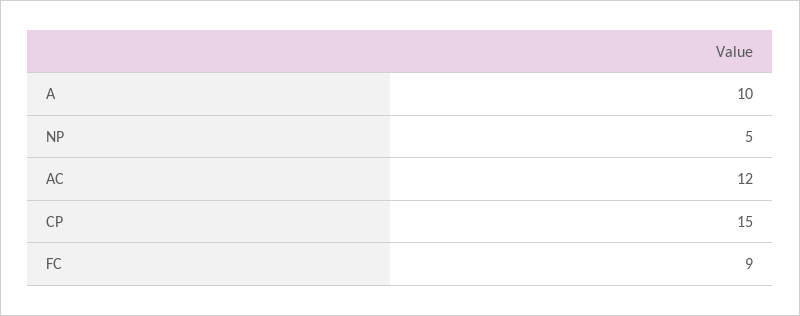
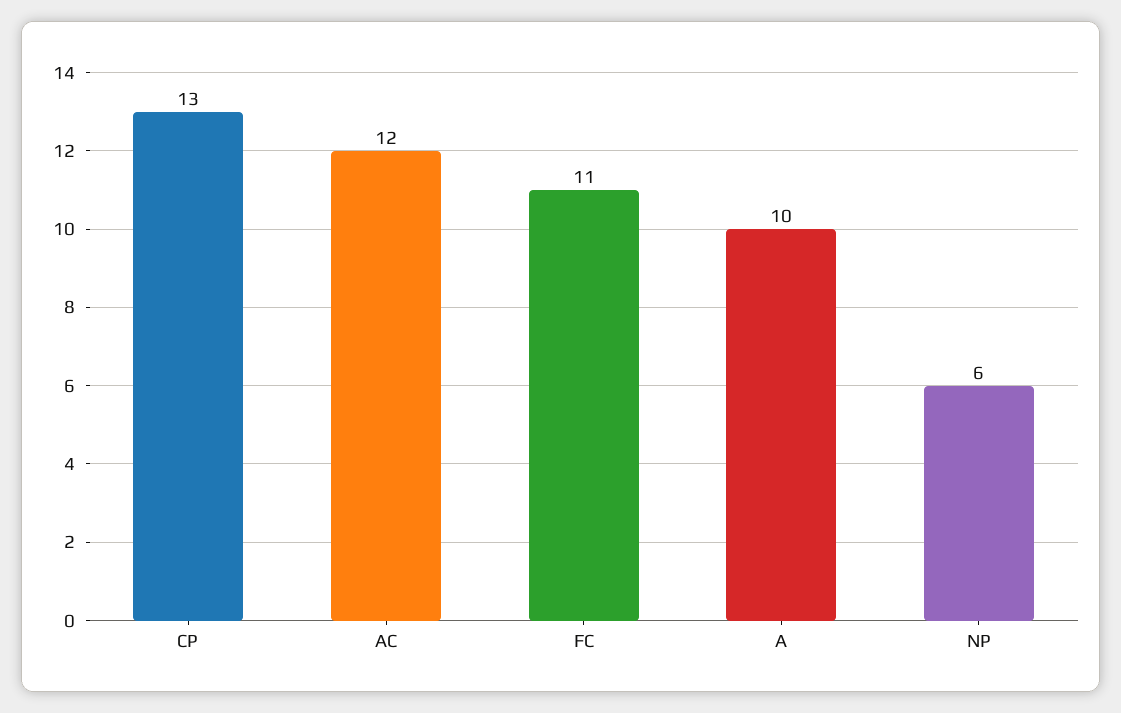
NP: 5 -> 6
CP: 15 -> 13
FC: 9 -> 11

